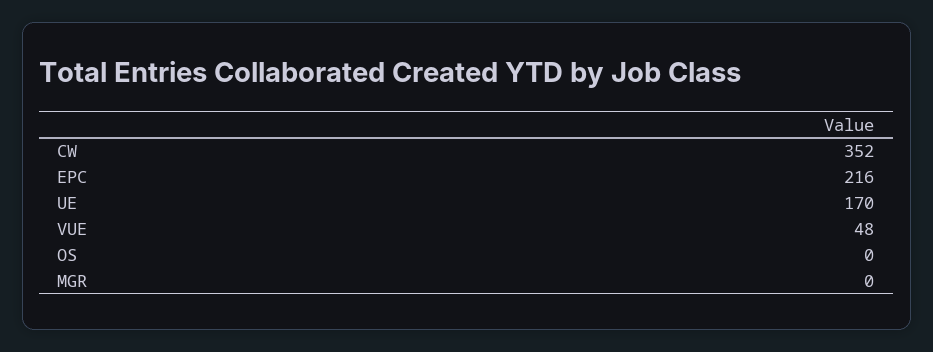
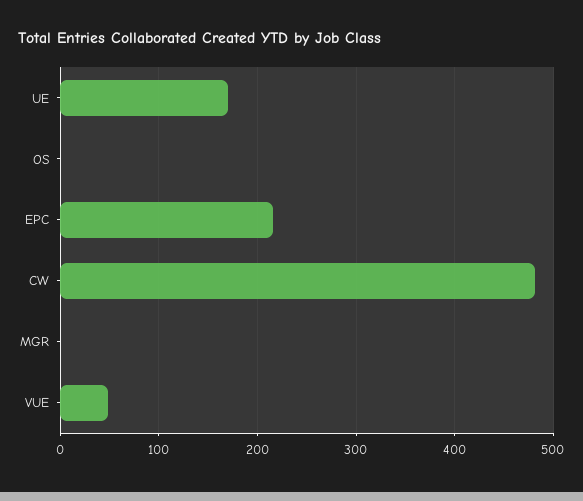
CW: 352 -> 480

